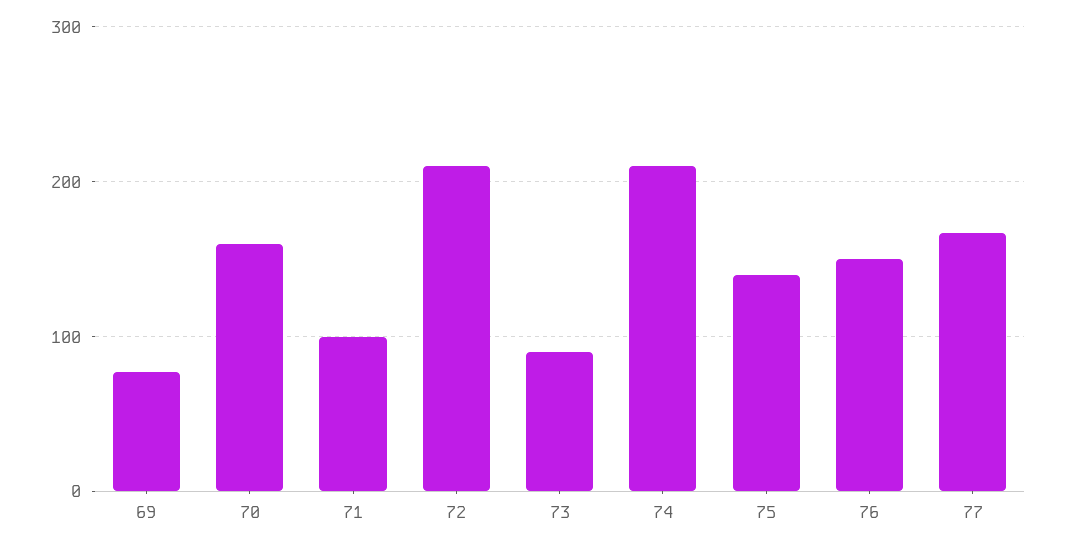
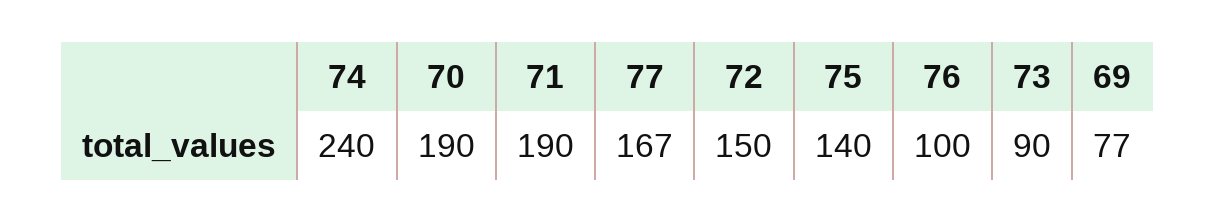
70: 160 -> 190
71: 100 -> 190
72: 210 -> 150
74: 210 -> 240
76: 150 -> 100

